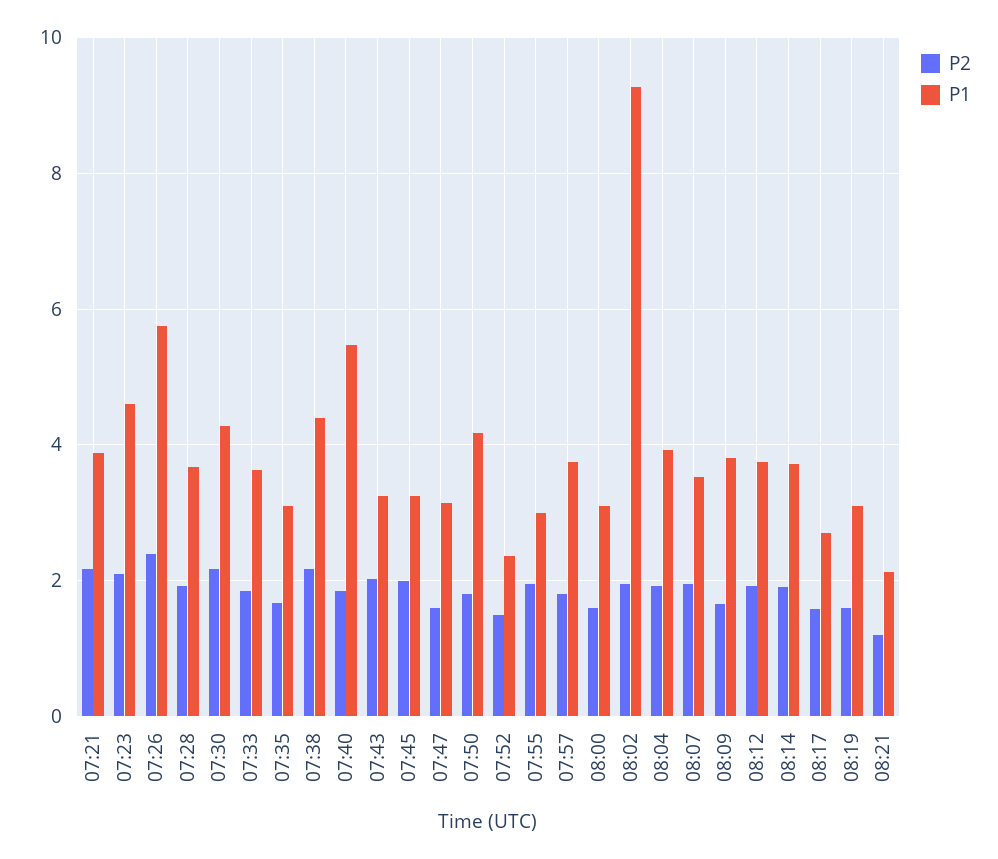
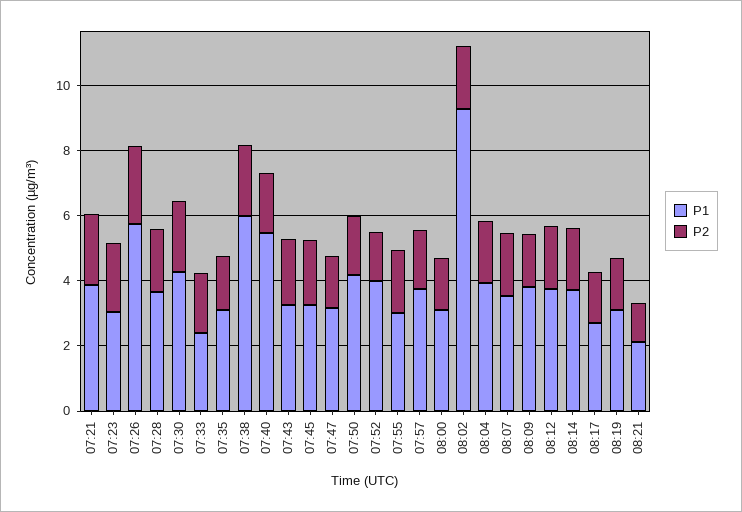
P1, 07:23: 4.6 -> 3
P1, 07:33: 3.6 -> 2.5
P1, 07:38: 4.4 -> 6
P1, 07:52: 2.4 -> 4

